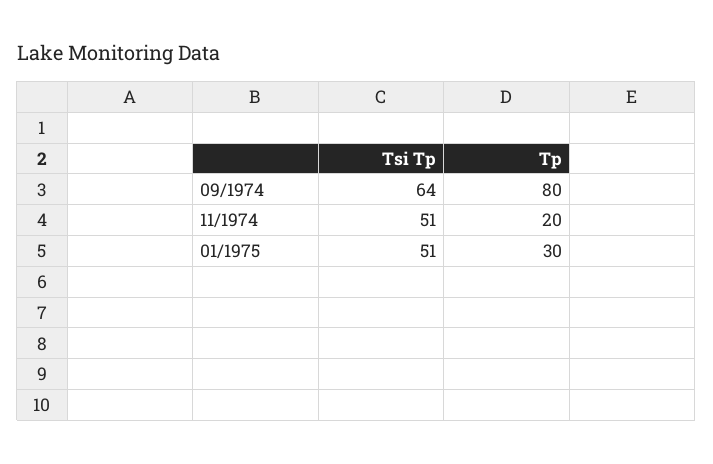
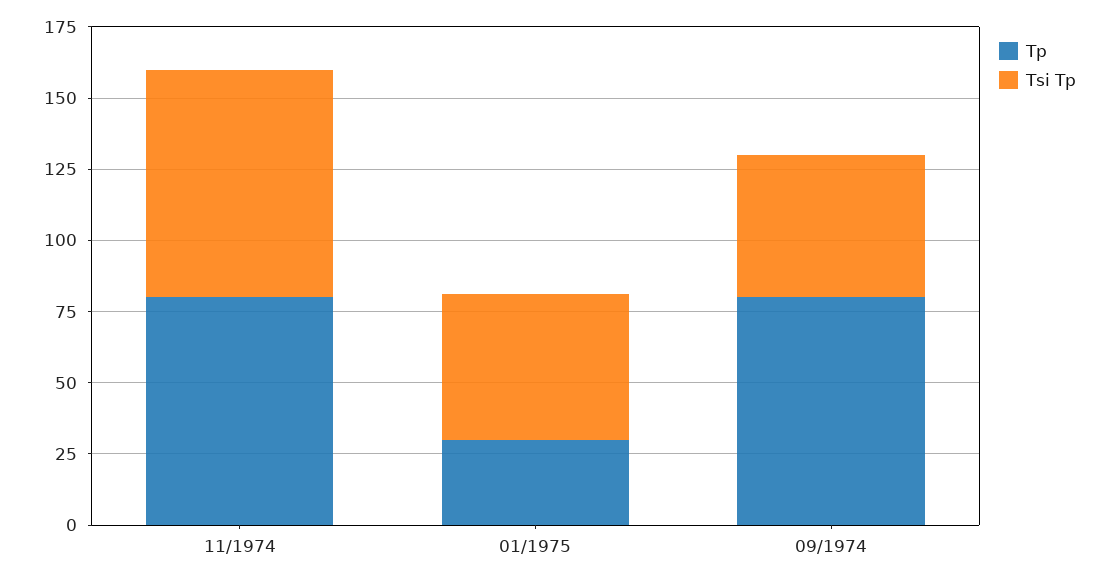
Tsi Tp, 09/1974: 64 -> 50
Tsi Tp, 11/1974: 51 -> 80
Tp, 11/1974: 20 -> 80

